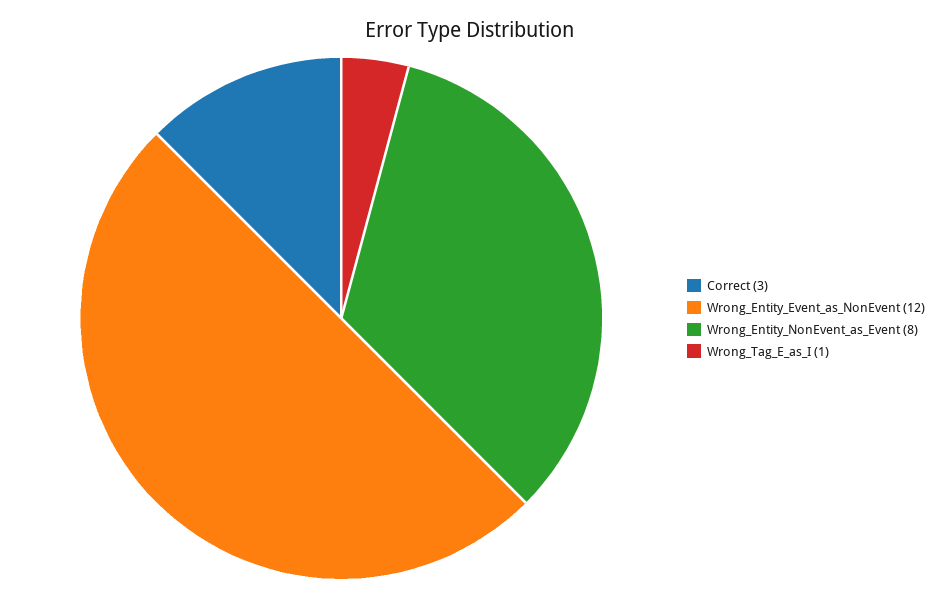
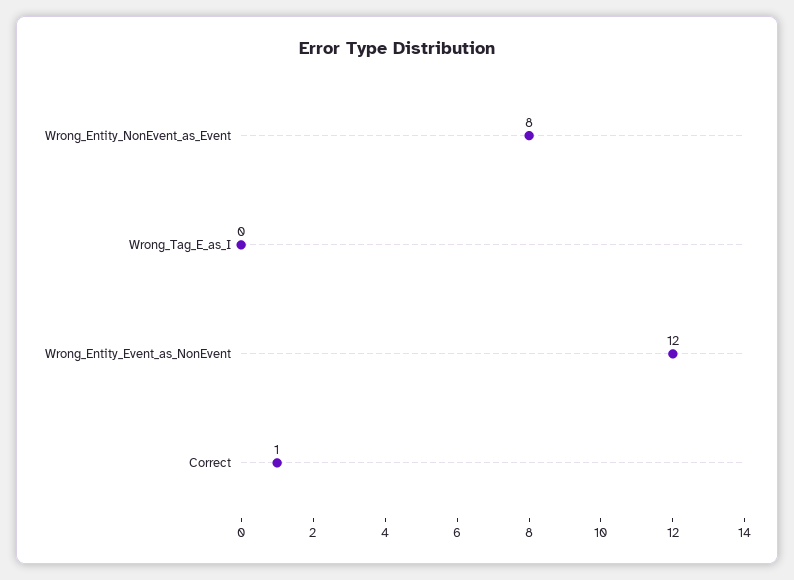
Correct: 3 -> 1
Wrong_Tag_E_as_I: 1 -> 0

